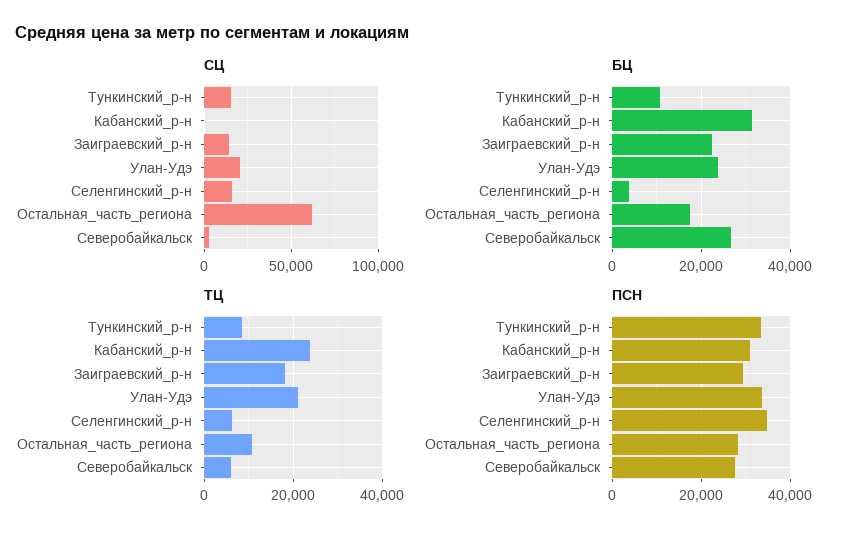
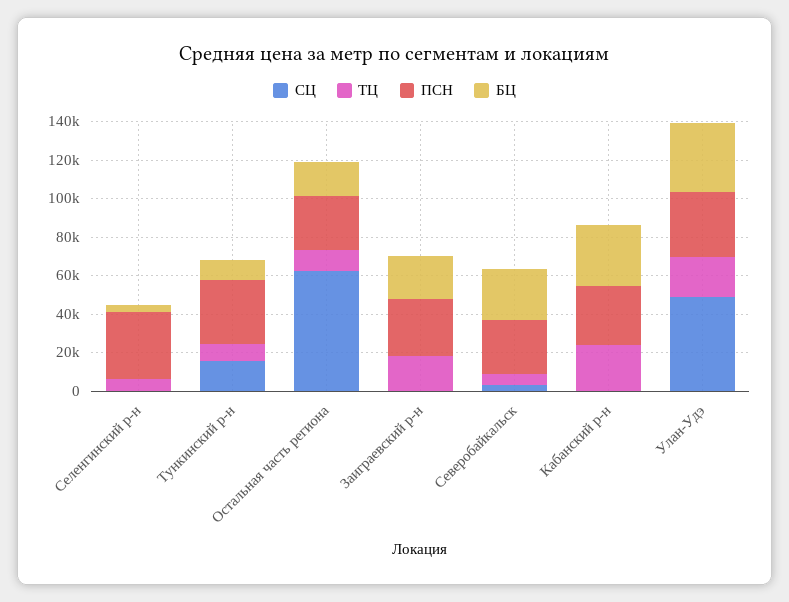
СЦ, Заиграевский_р-н: 15000 -> 0
СЦ, Улан-Удэ: 20000 -> 50000
СЦ, Селенгинский_р-н: 15000 -> 0
БЦ, Улан-Удэ: 24000 -> 35000

